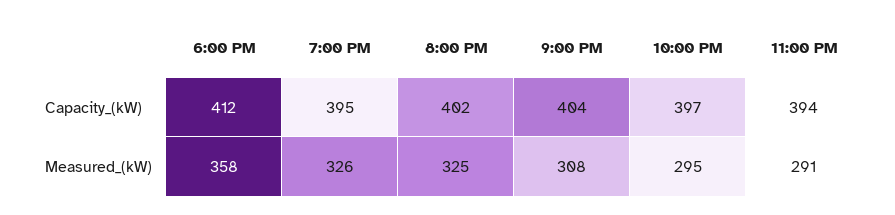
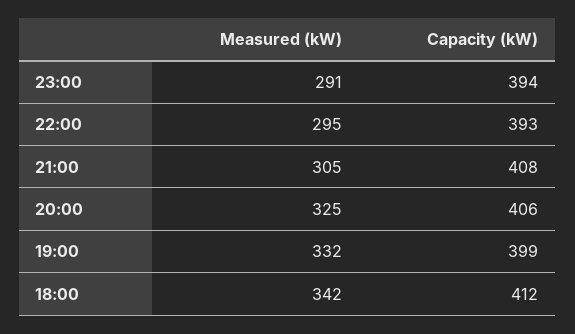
7:00 PM, Capacity_(kW): 395 -> 399
8:00 PM, Capacity_(kW): 402 -> 406
9:00 PM, Capacity_(kW): 404 -> 408
10:00 PM, Capacity_(kW): 397 -> 393
6:00 PM, Measured_(kW): 358 -> 342
7:00 PM, Measured_(kW): 326 -> 332
9:00 PM, Measured_(kW): 308 -> 305

